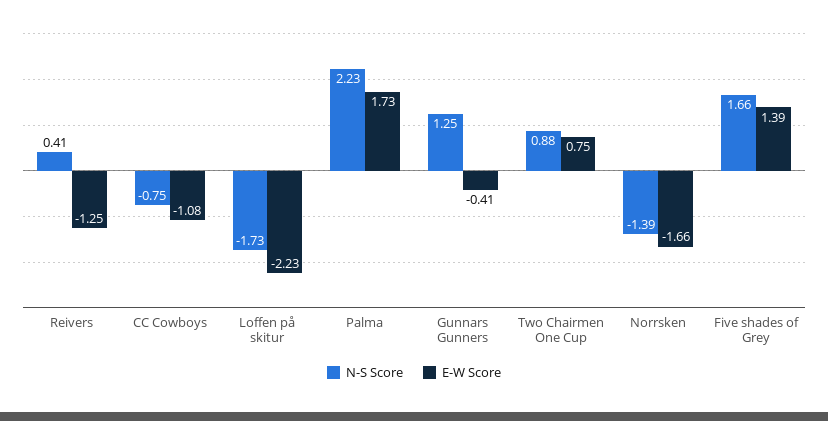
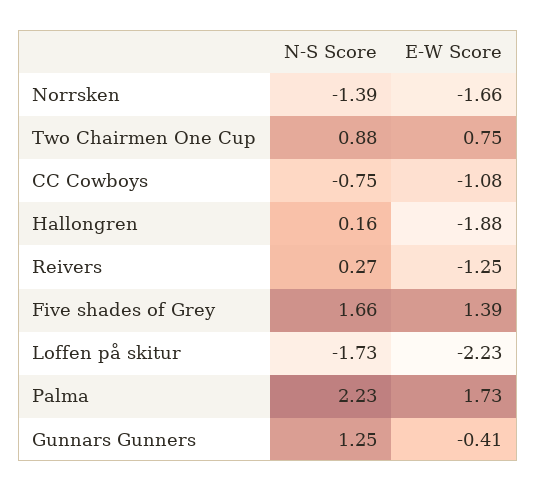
N-S Score, Reivers: 0.41 -> 0.27
N-S Score, Hallongren: none -> 0.16
E-W Score, Hallongren: none -> -1.88

